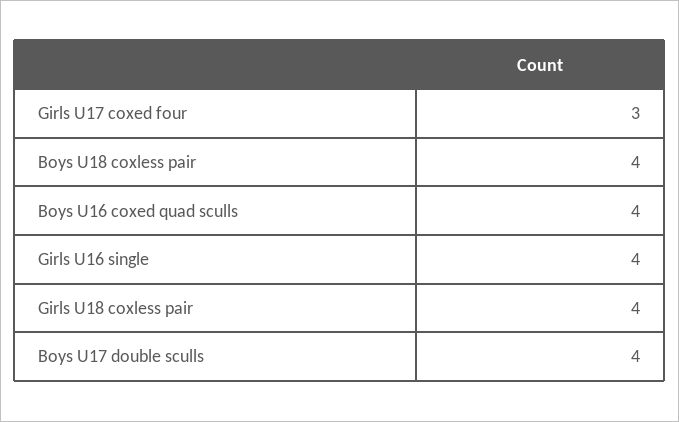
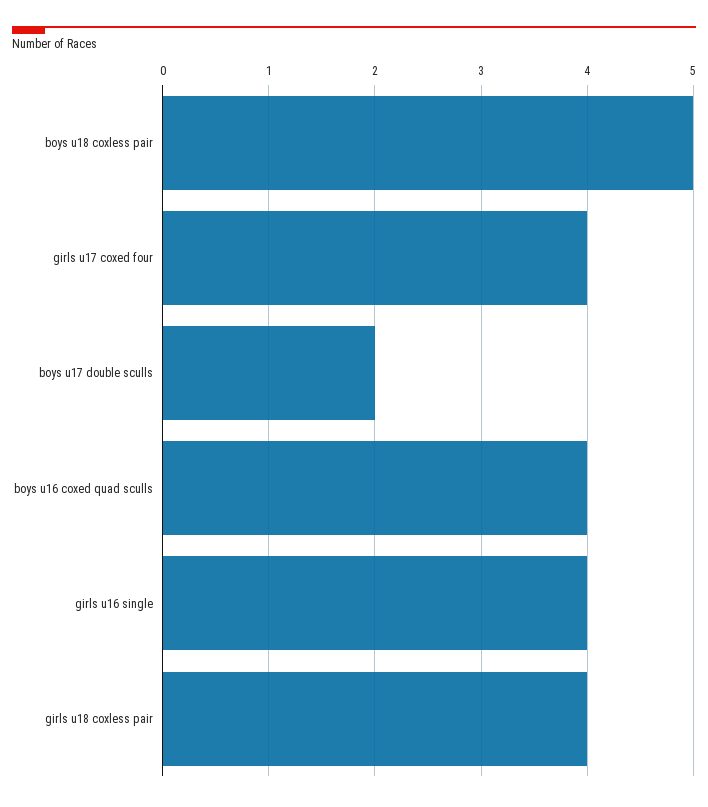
Girls U17 coxed four: 3 -> 4
Boys U18 coxless pair: 4 -> 5
Boys U17 double sculls: 4 -> 2

